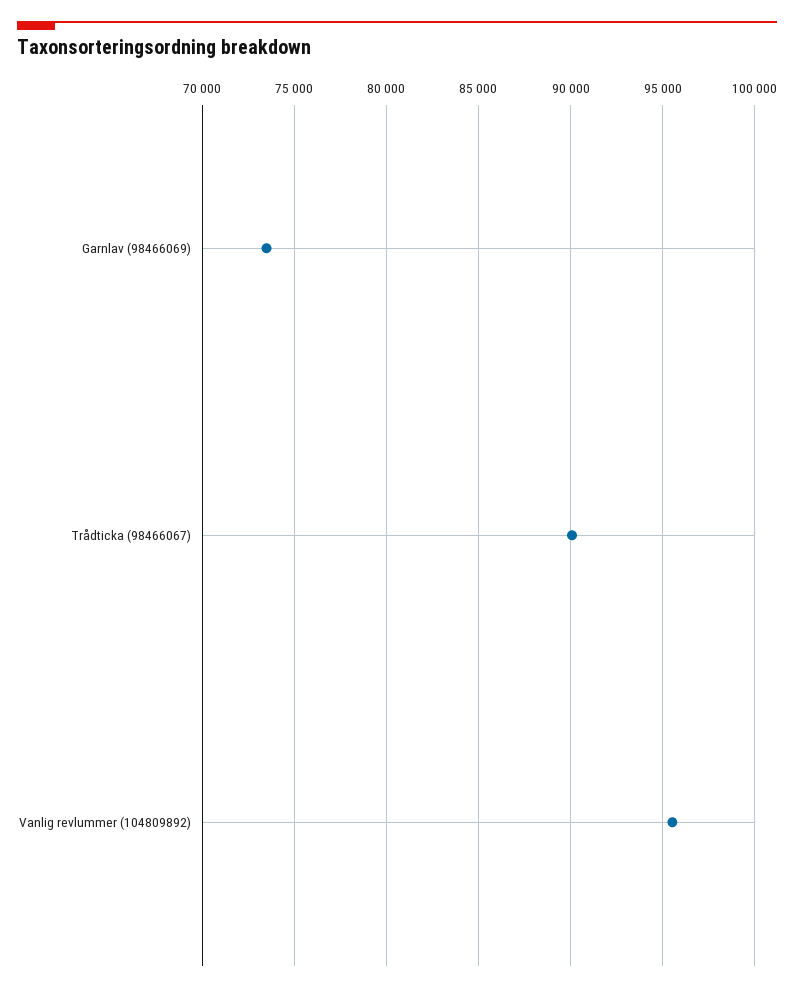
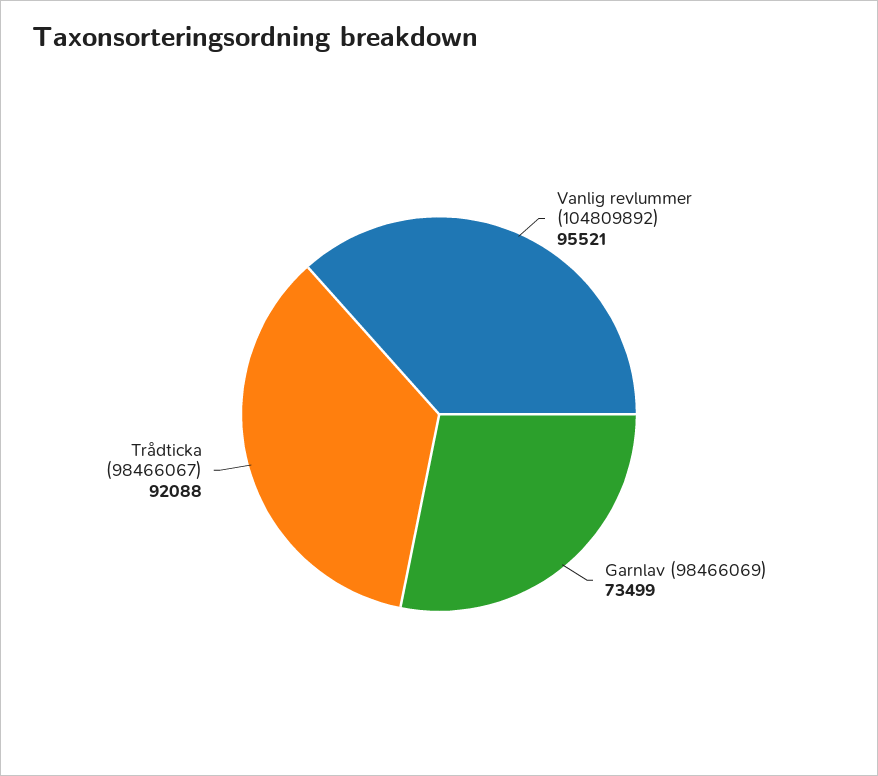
Trådticka (98466067): 90000 -> 92088

